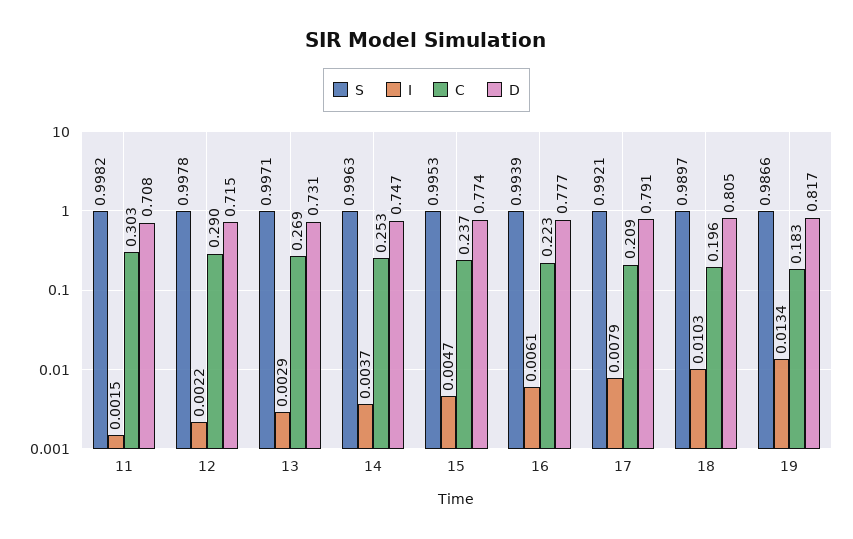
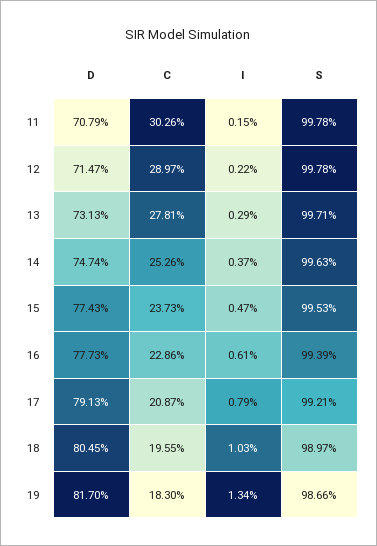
S, 11: 0.9982 -> 0.9978
C, 13: 0.269 -> 0.2781
C, 16: 0.223 -> 0.2286

